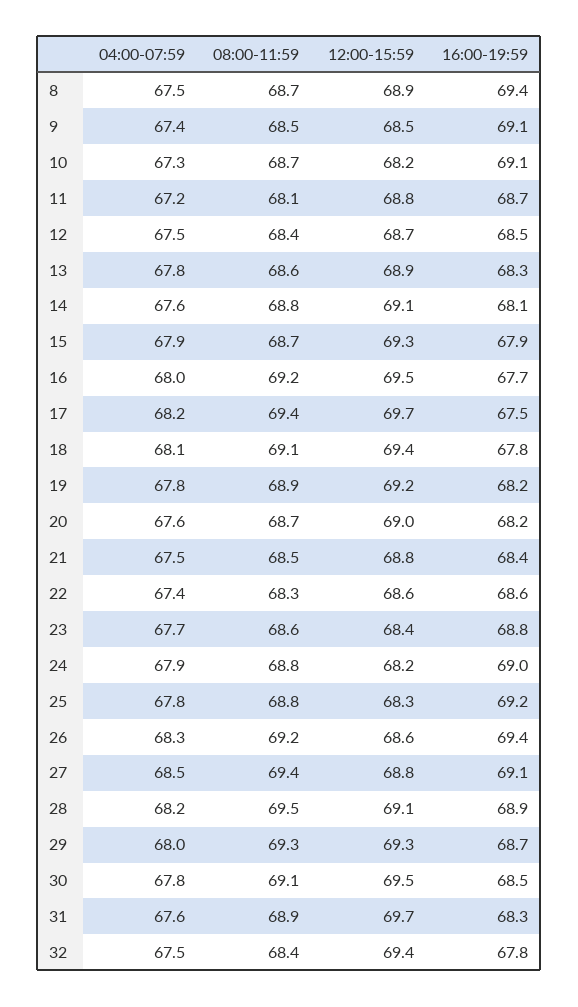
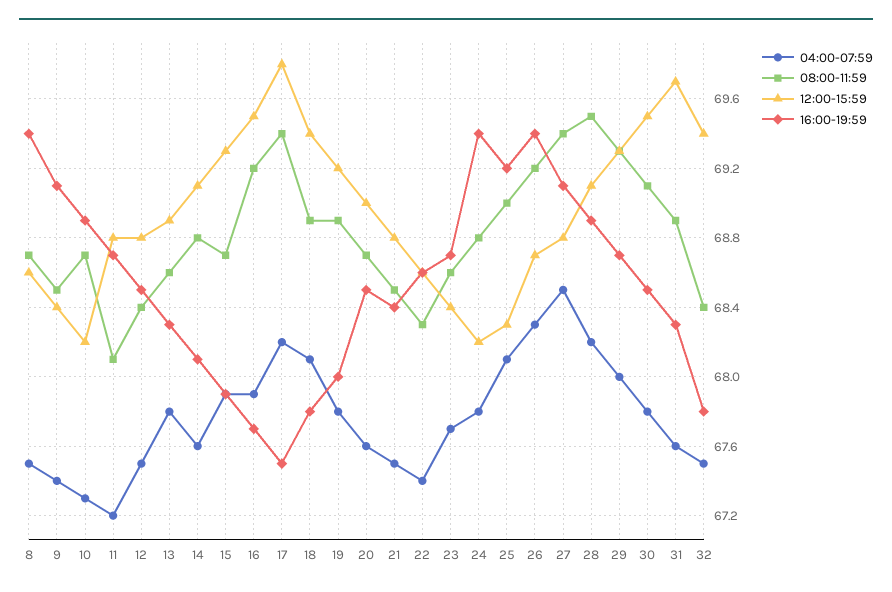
12:00-15:59, 8: 68.9 -> 68.6
12:00-15:59, 9: 68.5 -> 68.4
16:00-19:59, 10: 69.1 -> 68.9
12:00-15:59, 12: 68.7 -> 68.8
04:00-07:59, 16: 68 -> 67.9
12:00-15:59, 17: 69.7 -> 69.8
08:00-11:59, 18: 69.1 -> 68.9
16:00-19:59, 19: 68.2 -> 68
16:00-19:59, 20: 68.2 -> 68.5
16:00-19:59, 23: 68.8 -> 68.7
04:00-07:59, 24: 67.9 -> 67.8
16:00-19:59, 24: 69 -> 69.4
04:00-07:59, 25: 67.8 -> 68.1
08:00-11:59, 25: 68.8 -> 69
12:00-15:59, 26: 68.6 -> 68.7

